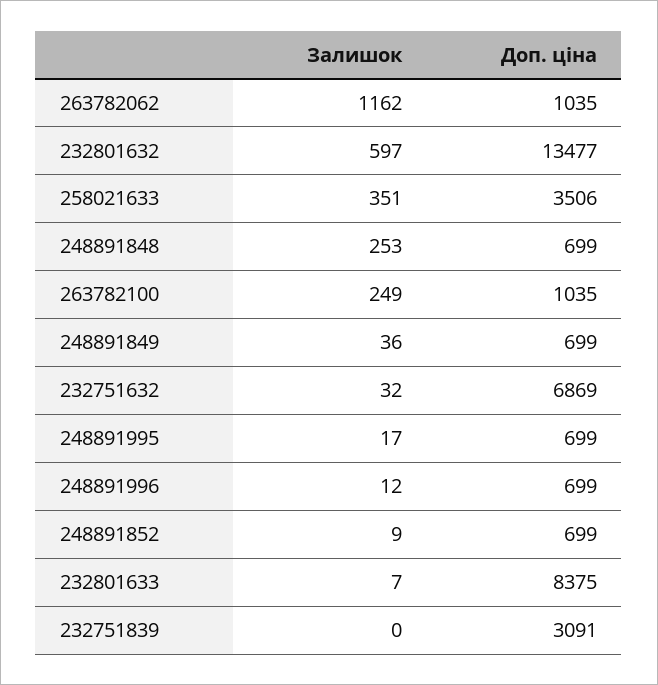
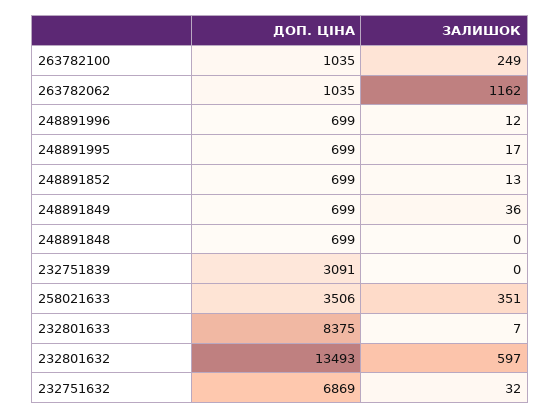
Доп. ціна, 232801632: 13477 -> 13493
Залишок, 248891848: 253 -> 0
Залишок, 248891852: 9 -> 13

